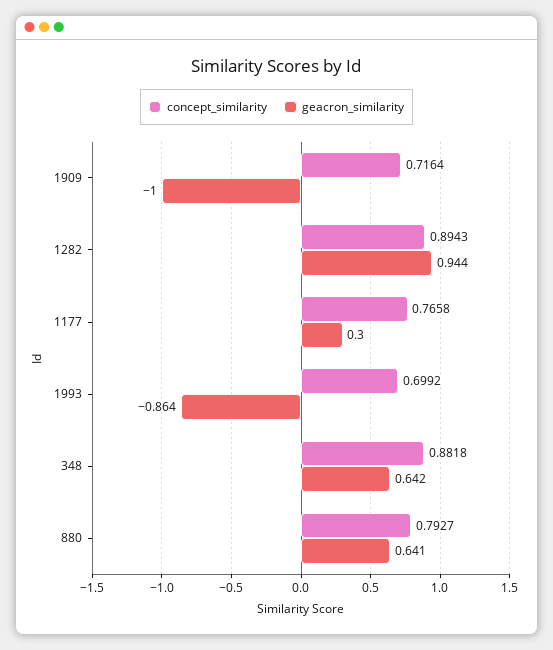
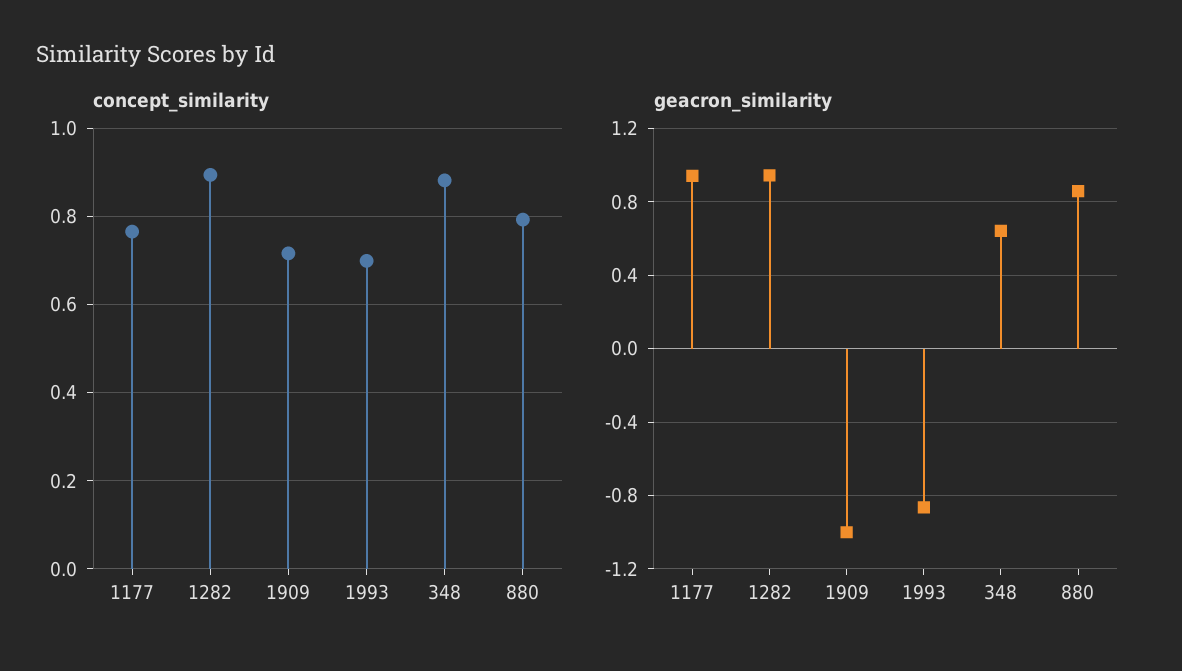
geacron_similarity, 1177: 0.3 -> 0.95
geacron_similarity, 880: 0.641 -> 0.85

